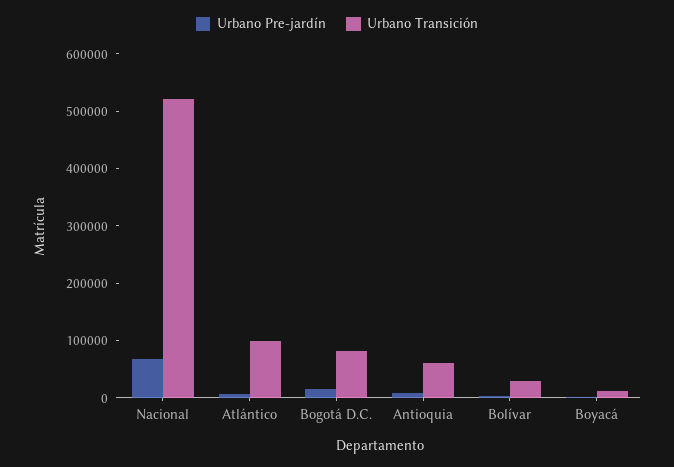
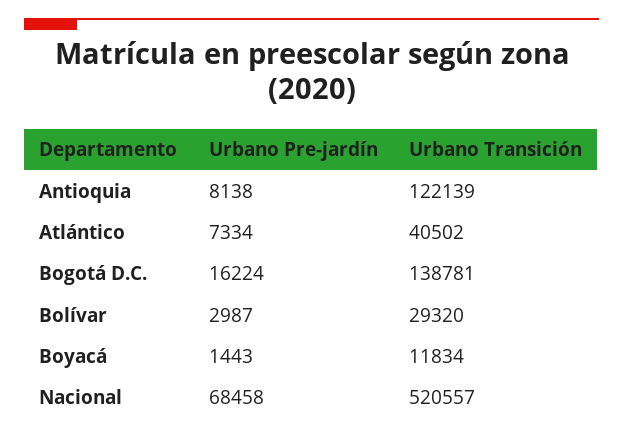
Urbano Transición, Atlántico: 100000 -> 40502
Urbano Transición, Bogotá D.C.: 80000 -> 138781
Urbano Transición, Antioquia: 60000 -> 122139

